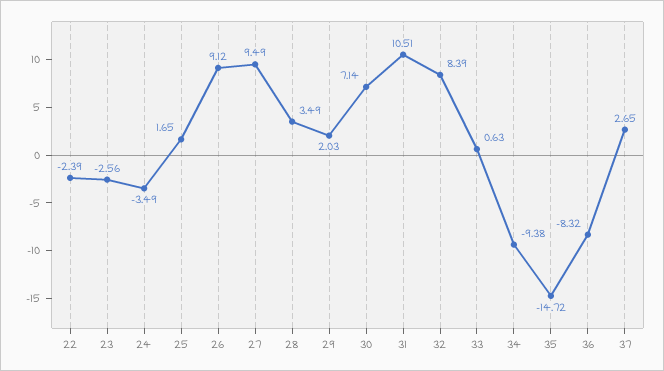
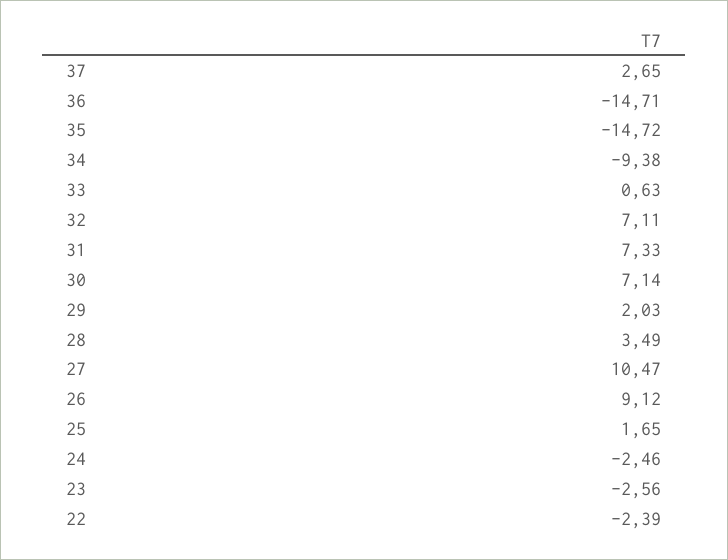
24: -3.49 -> -2.46
27: 9.49 -> 10.47
31: 10.51 -> 7.33
32: 8.39 -> 7.11
36: -8.32 -> -14.71

